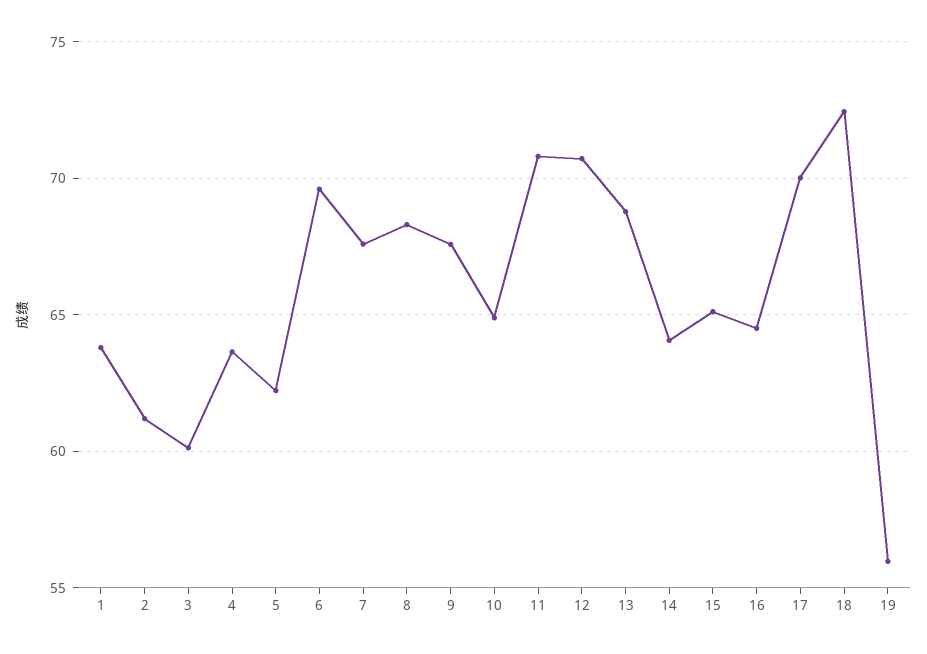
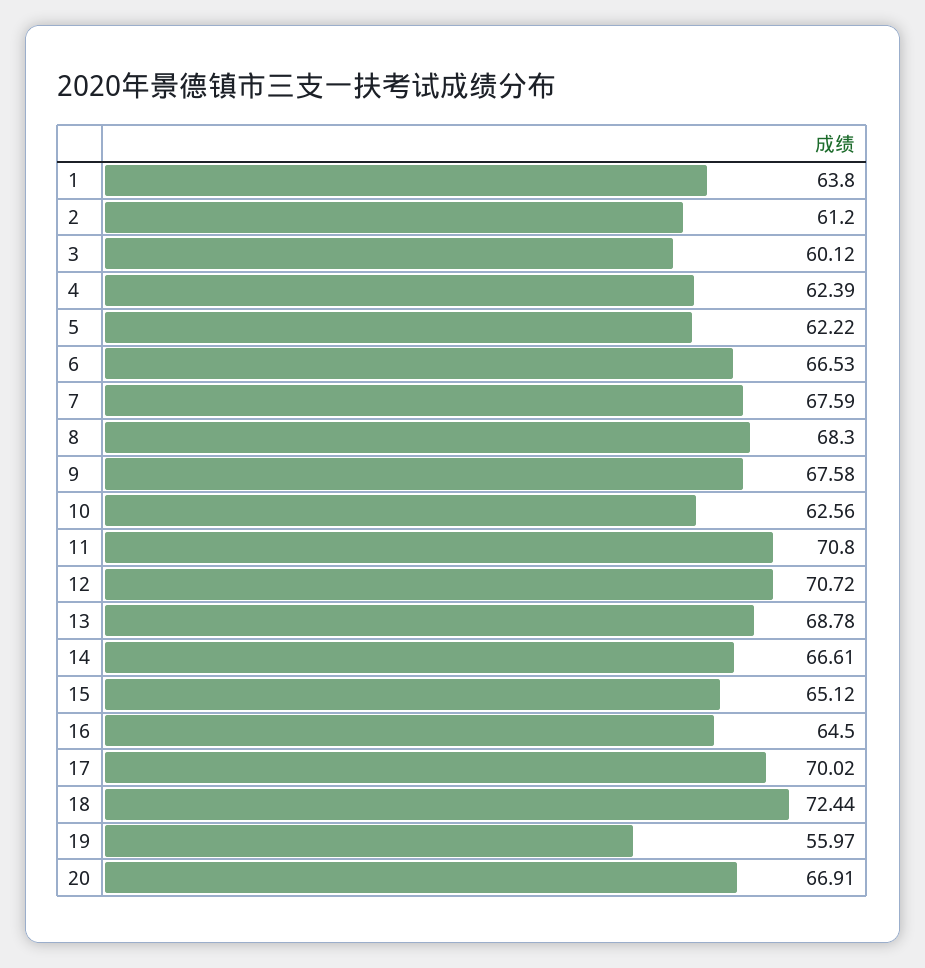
4: 63.5 -> 62.39
6: 69.5 -> 66.53
10: 65 -> 62.56
14: 64 -> 66.61
20: none -> 66.91

